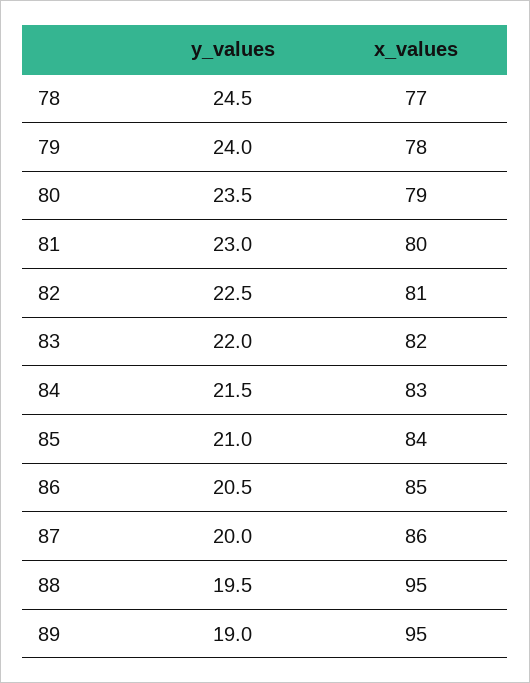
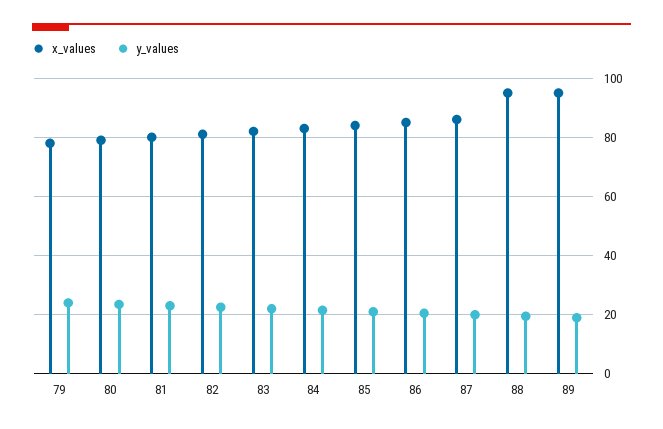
y_values, 78: 24.5 -> none
x_values, 78: 77 -> none

